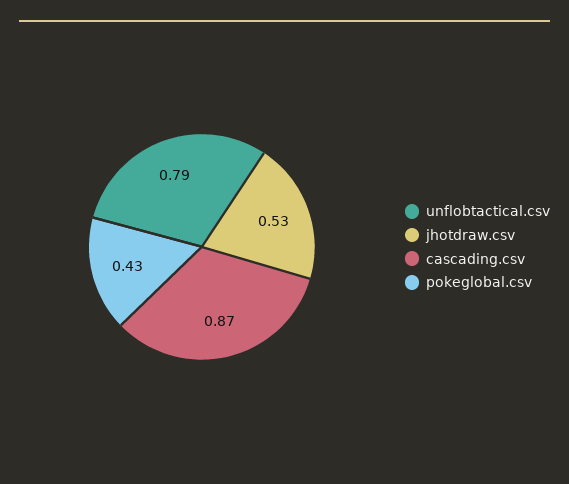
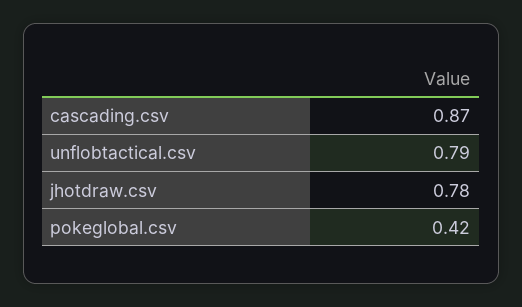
jhotdraw.csv: 0.53 -> 0.78
pokeglobal.csv: 0.43 -> 0.42

